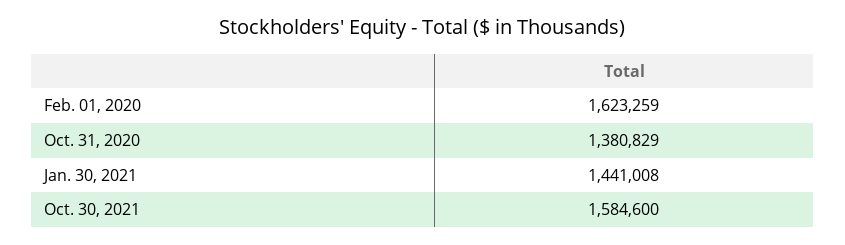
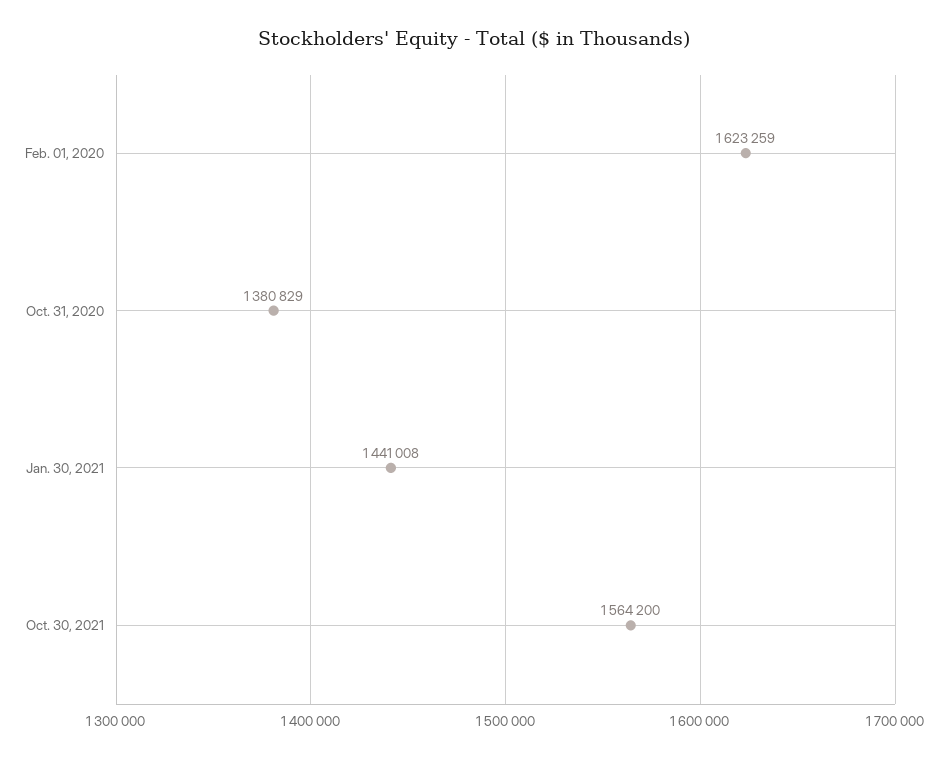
Oct. 30, 2021: 1584600 -> 1564200

